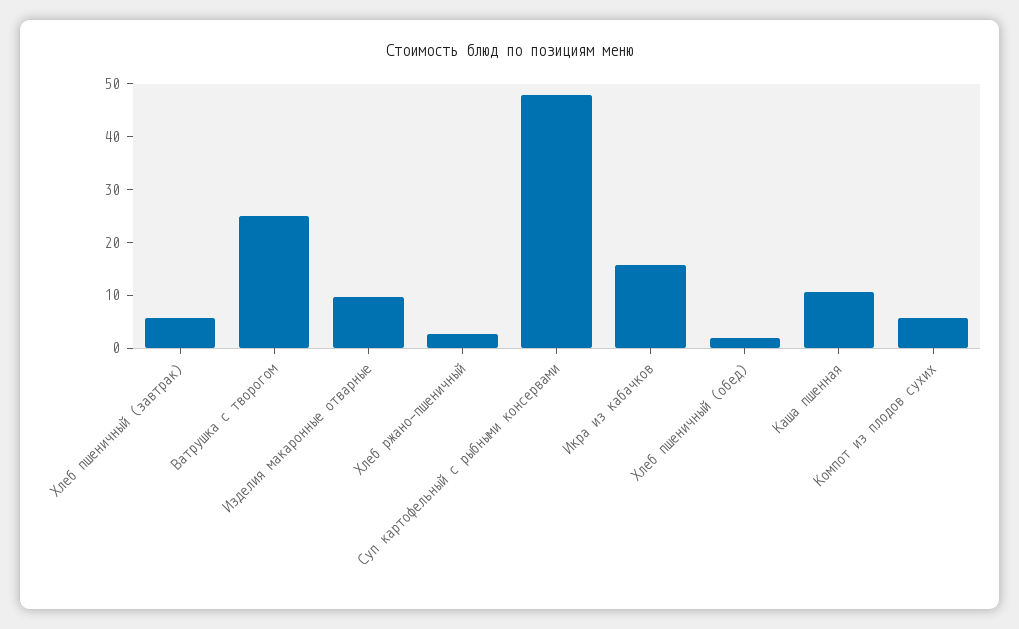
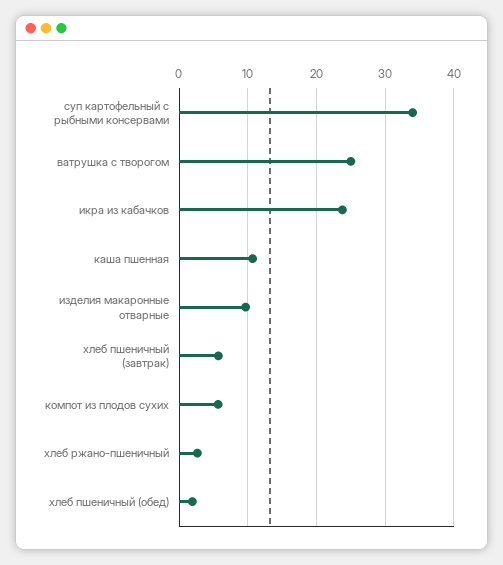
Суп картофельный с рыбными консервами: 48 -> 34
Икра из кабачков: 16 -> 24

